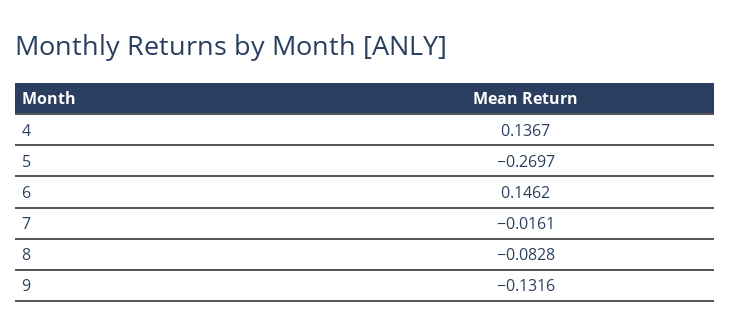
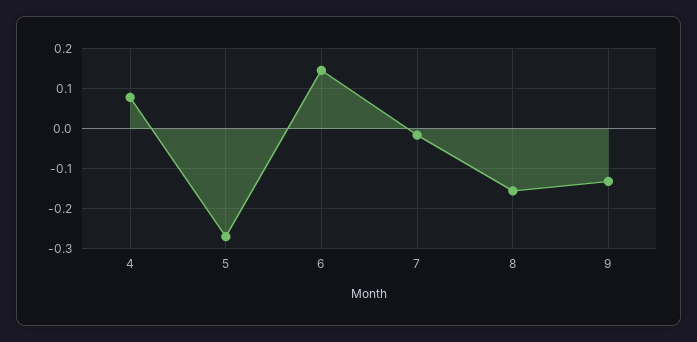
4: 0.1367 -> 0.08
8: -0.0828 -> -0.16

